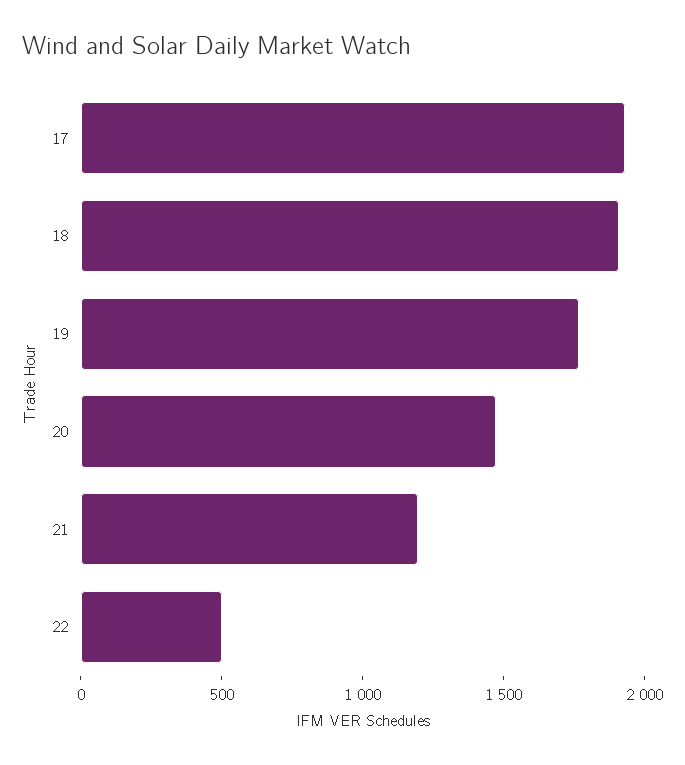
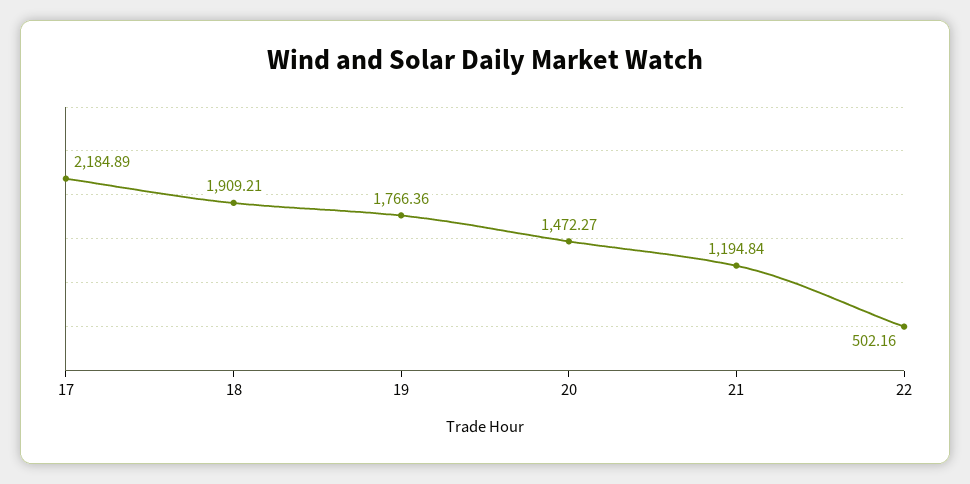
17: 1900 -> 2184.89

